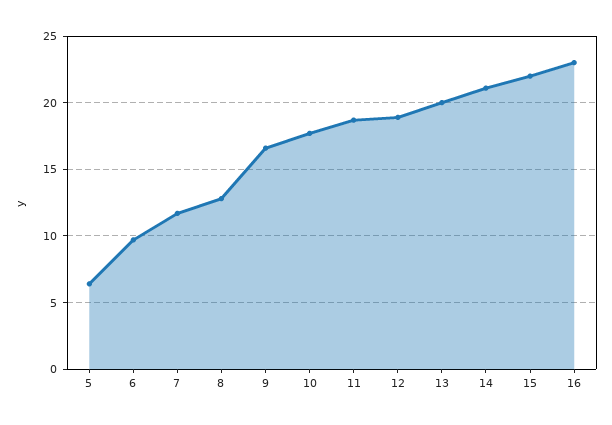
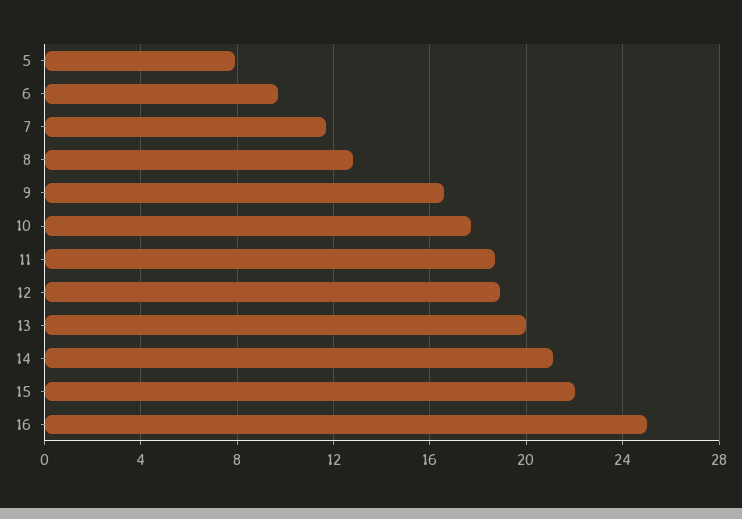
5: 6.5 -> 8
16: 23 -> 25

